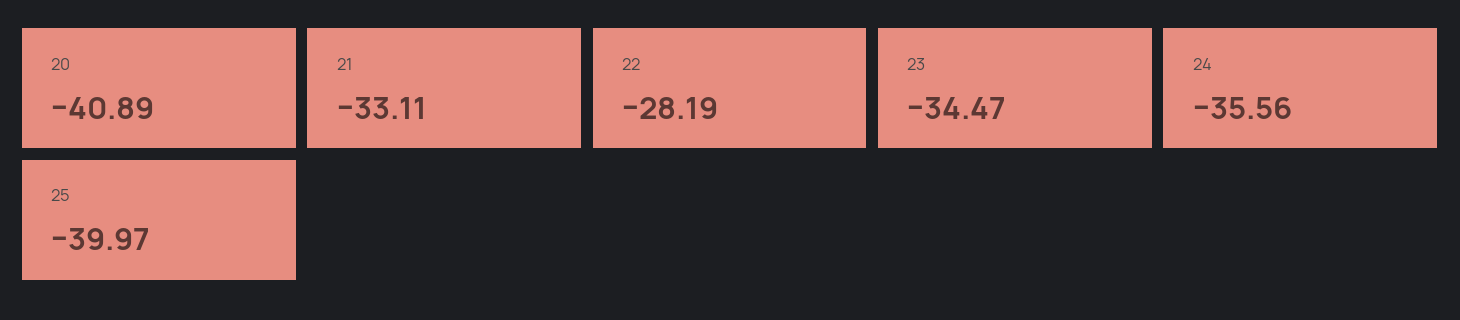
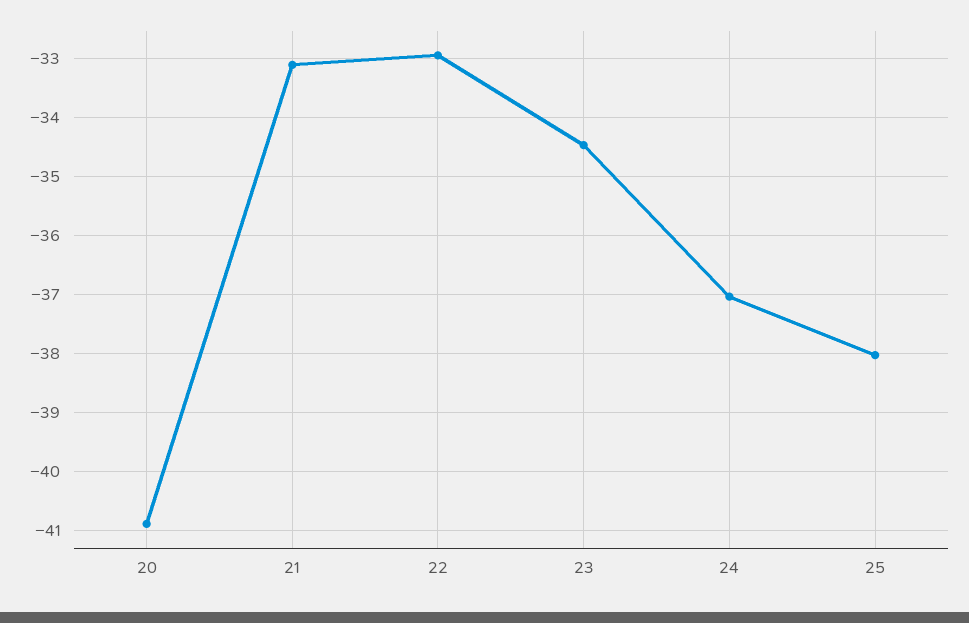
22: -28.19 -> -33
24: -35.56 -> -37
25: -39.97 -> -38

